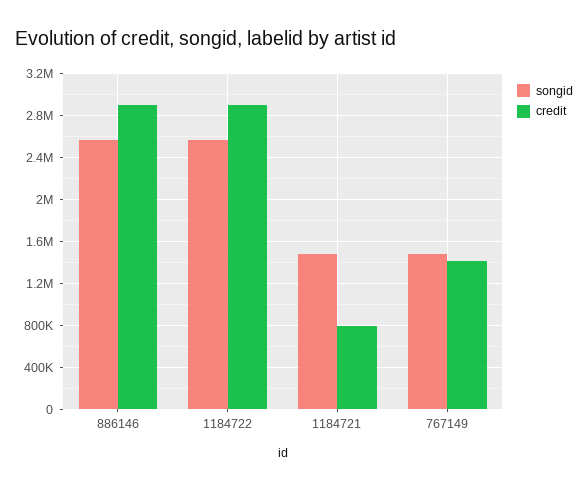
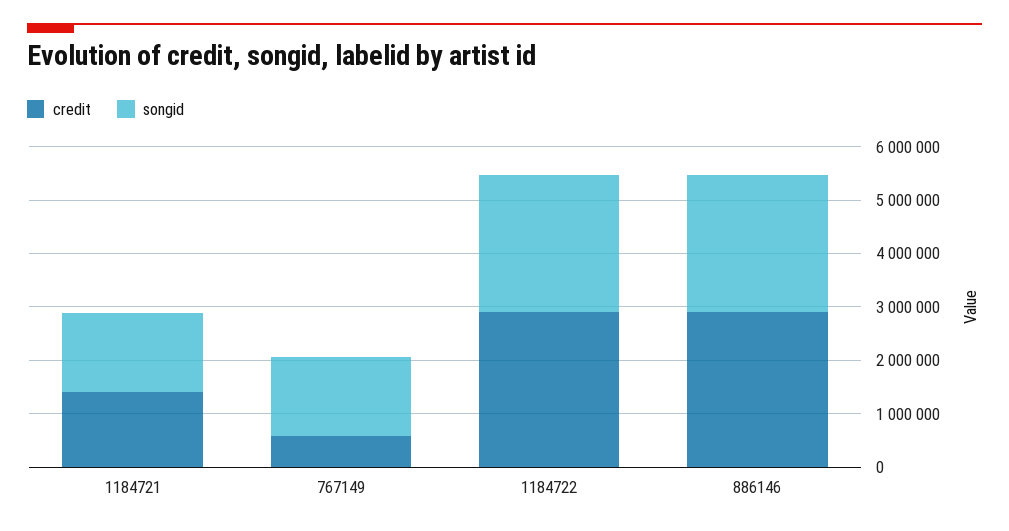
credit, 1184721: 800000 -> 1400000
credit, 767149: 1400000 -> 600000

